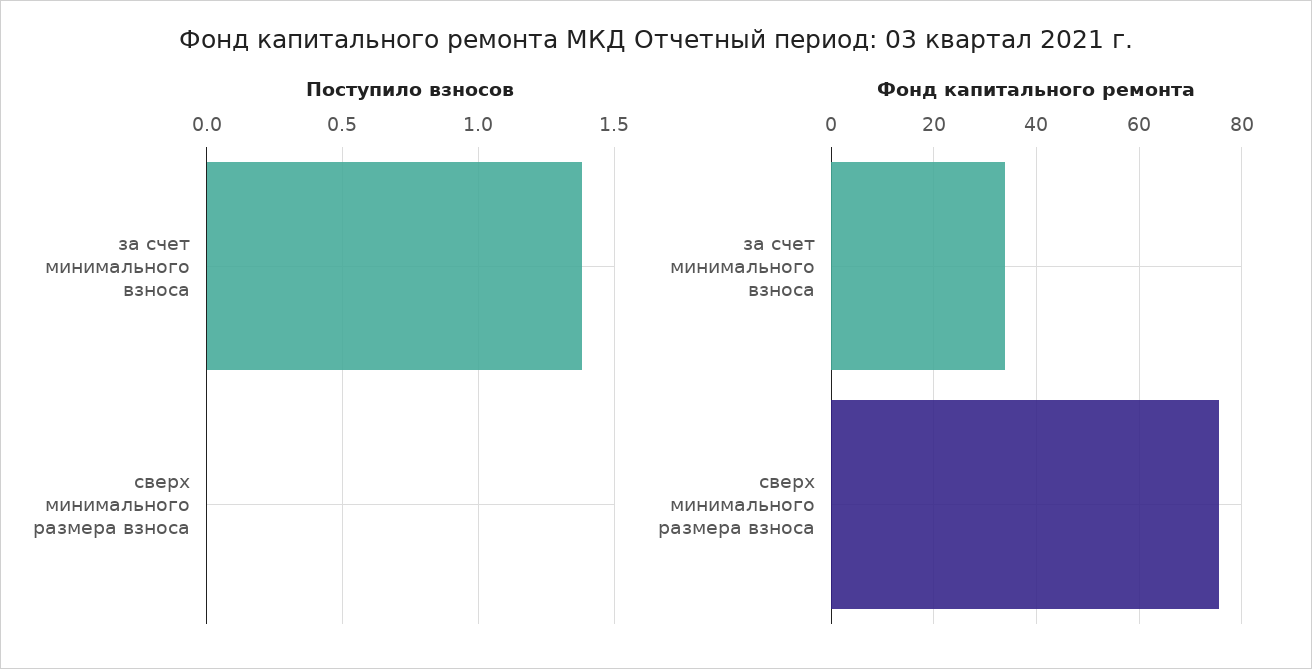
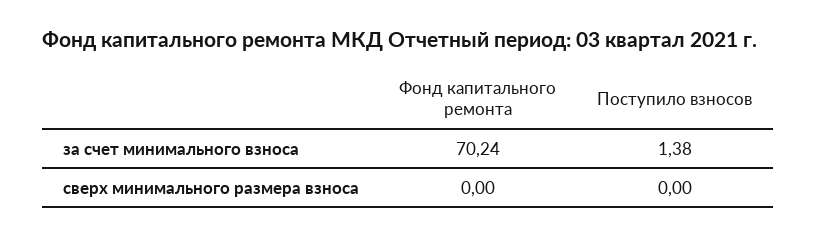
Фонд капитального ремонта, за счет минимального взноса: 34 -> 70.24
Фонд капитального ремонта, сверх минимального размера взноса: 76 -> 0

